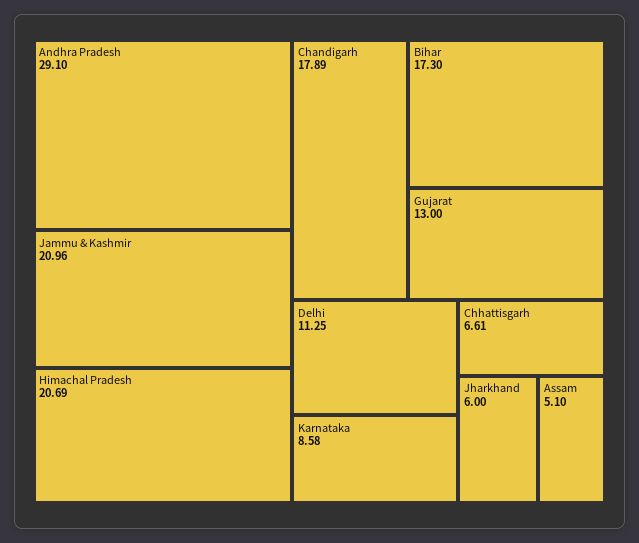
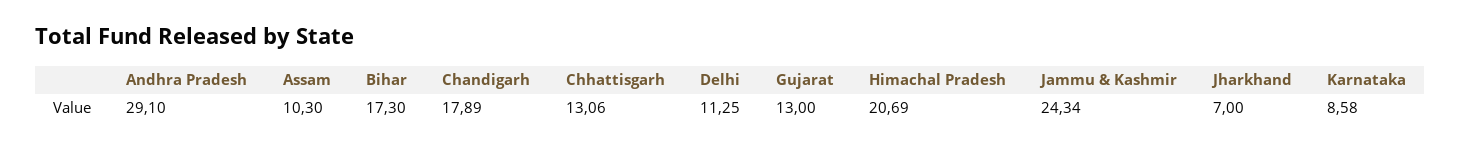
Jammu & Kashmir: 20.96 -> 24.34
Chhattisgarh: 6.61 -> 13.06
Jharkhand: 6 -> 7
Assam: 5.1 -> 10.3

